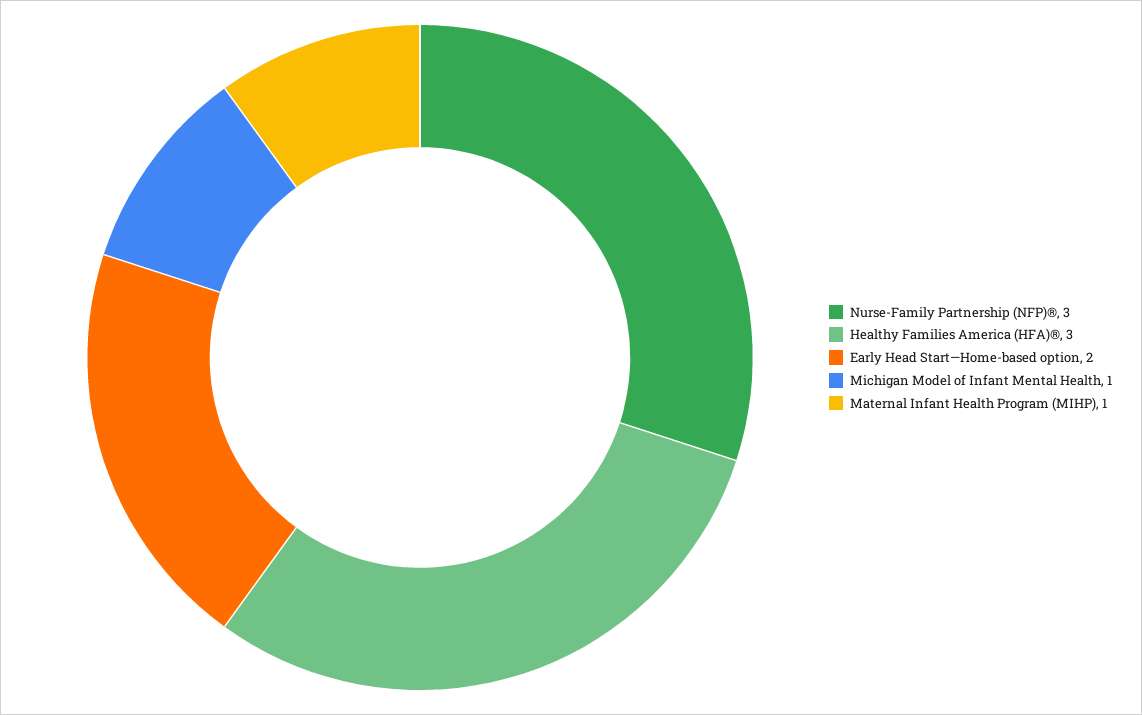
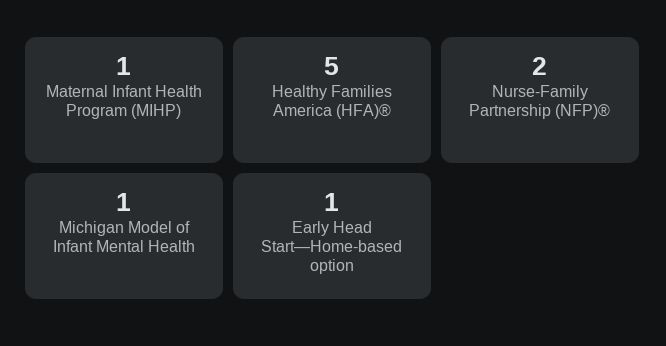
Nurse-Family Partnership (NFP)®: 3 -> 2
Healthy Families America (HFA)®: 3 -> 5
Early Head Start—Home-based option: 2 -> 1

